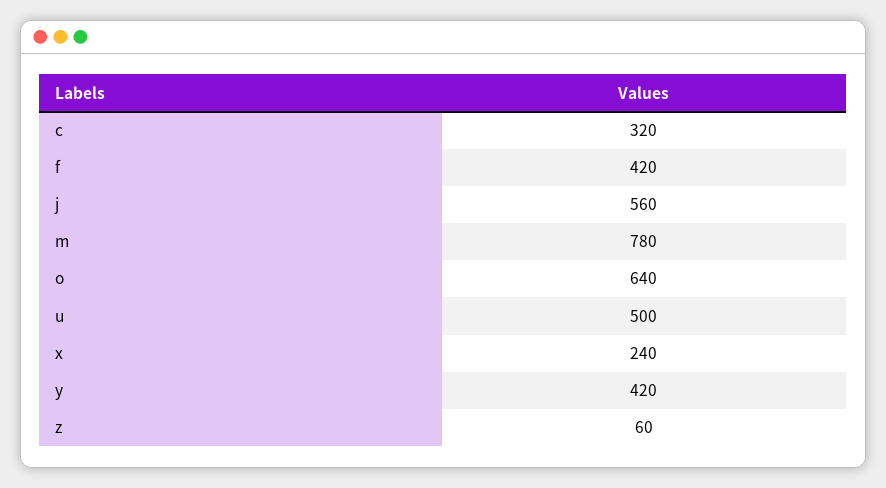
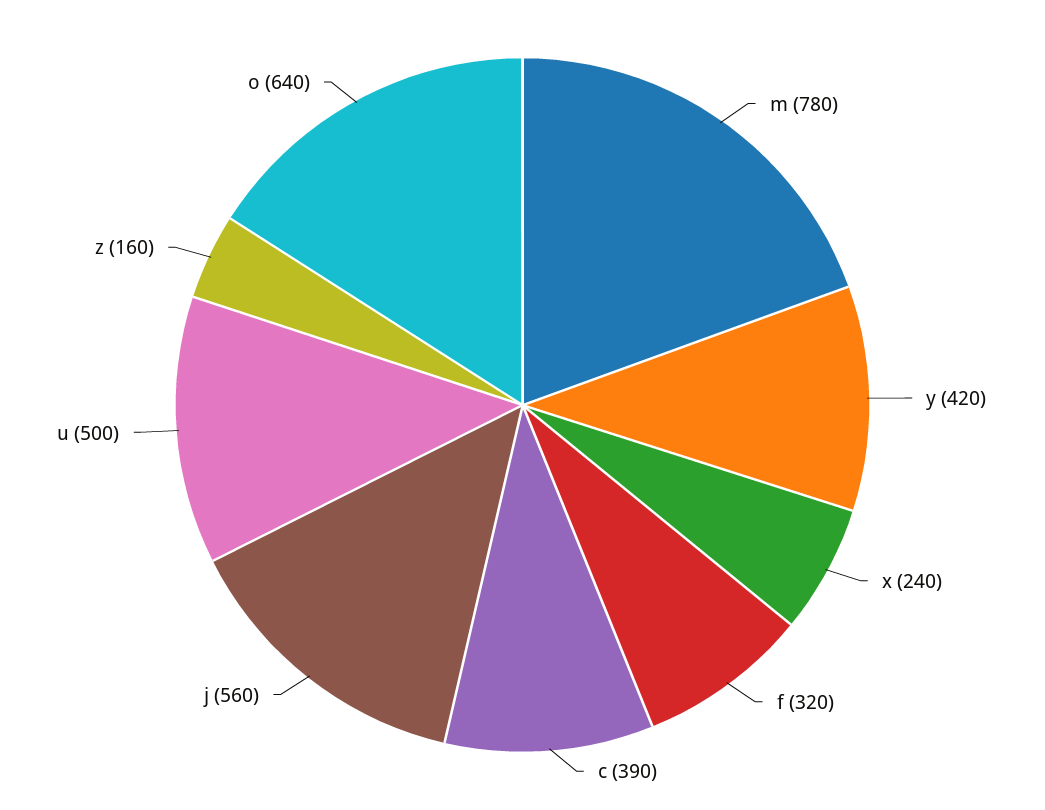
c: 320 -> 390
f: 420 -> 320
z: 60 -> 160

